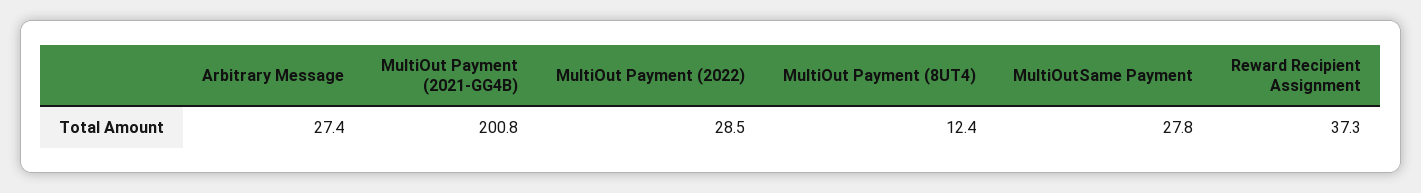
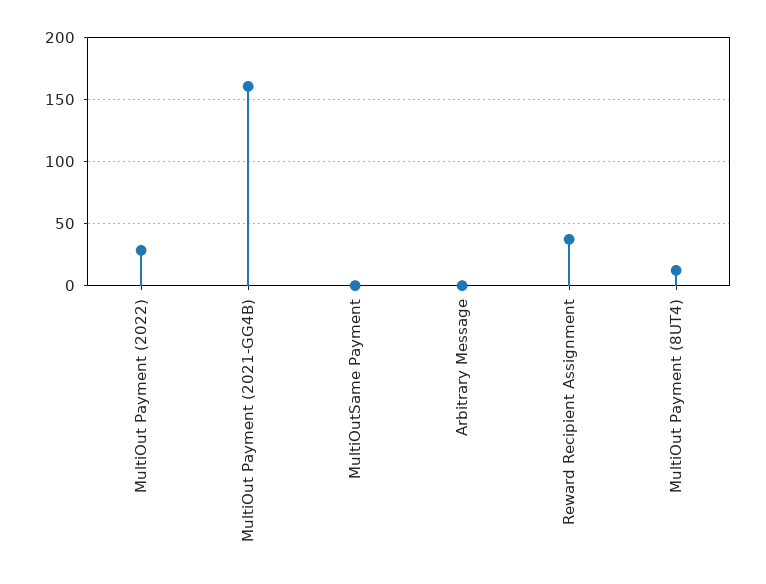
Arbitrary Message: 27.4 -> 0
MultiOut Payment (2021-GG4B): 200.8 -> 160
MultiOutSame Payment: 27.8 -> 0

